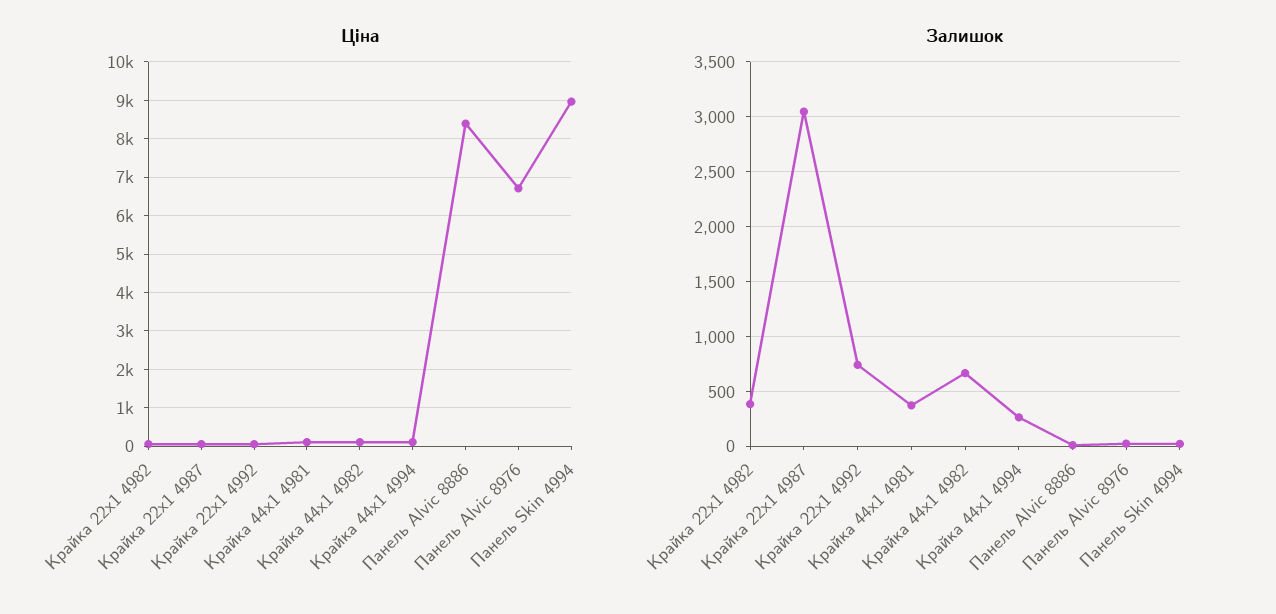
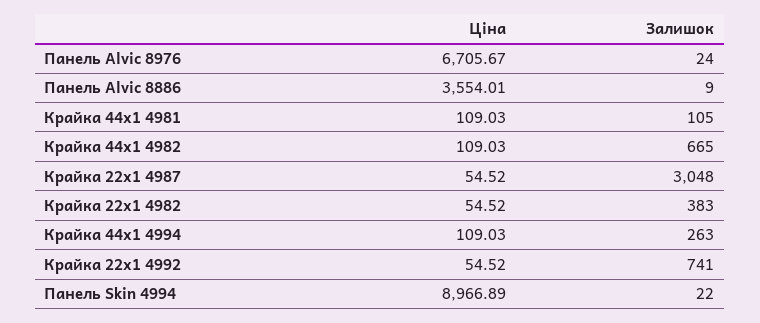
Ціна, Панель Alvic 8886: 8400 -> 3554.01
Залишок, Крайка 44x1 4981: 400 -> 105

